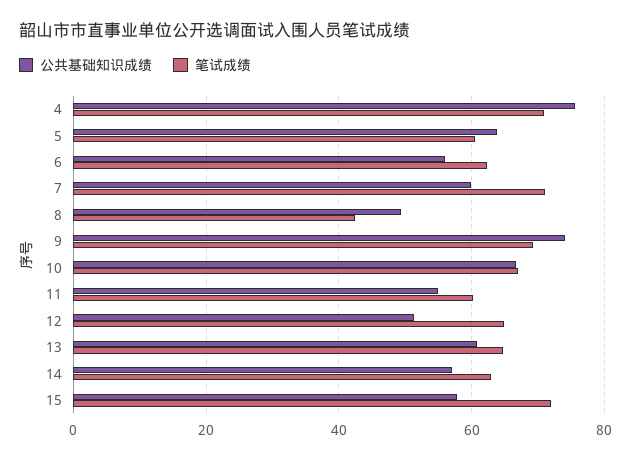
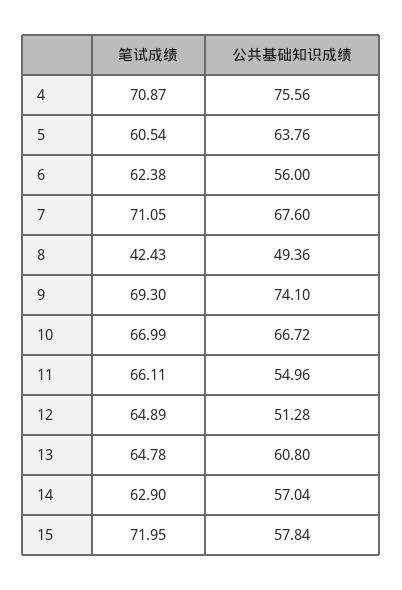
公共基础知识成绩, 7: 60 -> 67.6
笔试成绩, 11: 60 -> 66.11

